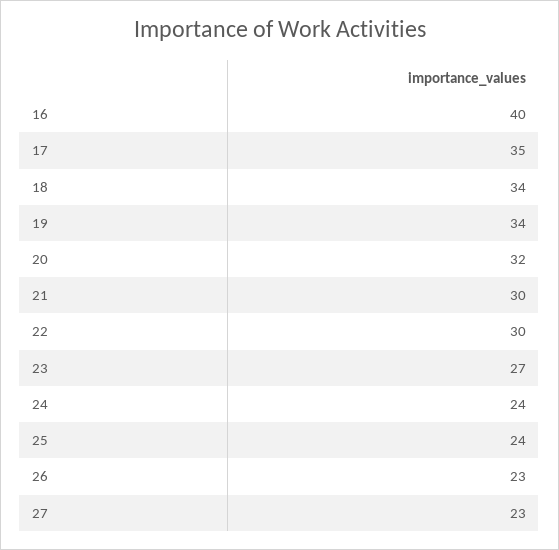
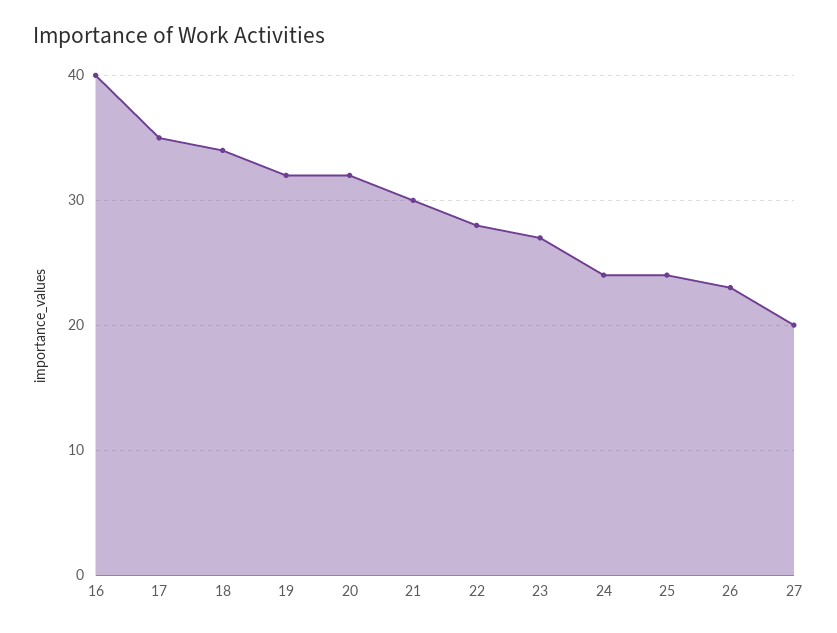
19: 34 -> 32
22: 30 -> 28
27: 23 -> 20

